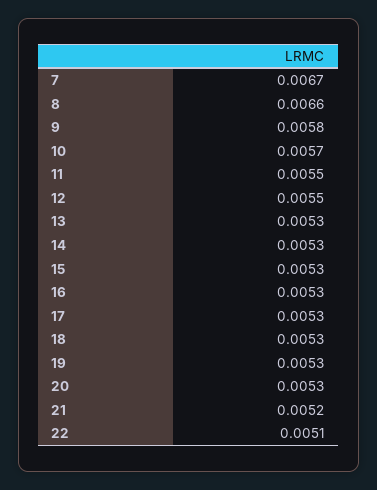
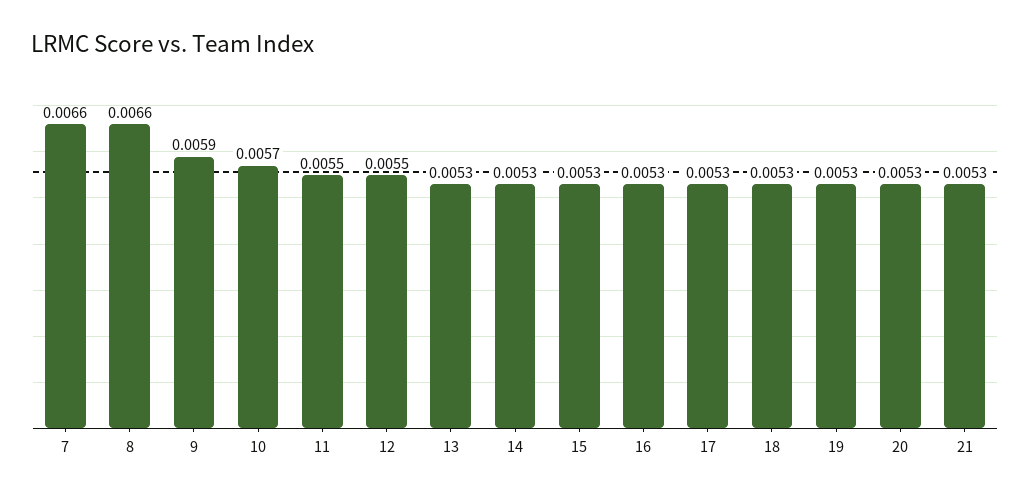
7: 0.0067 -> 0.0066
9: 0.0058 -> 0.0059
21: 0.0052 -> 0.0053
22: 0.0051 -> none

